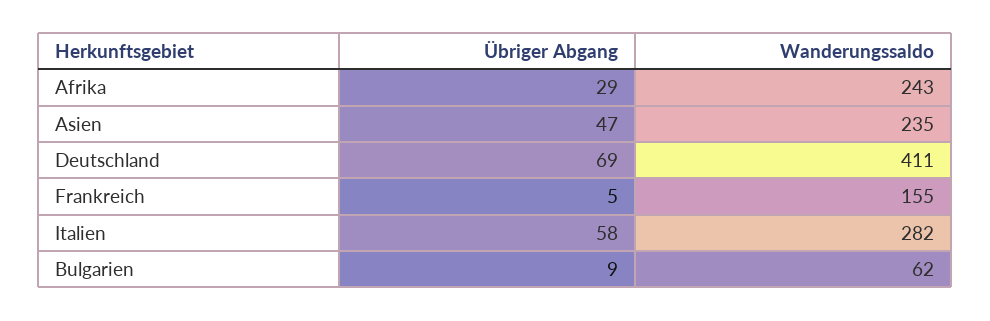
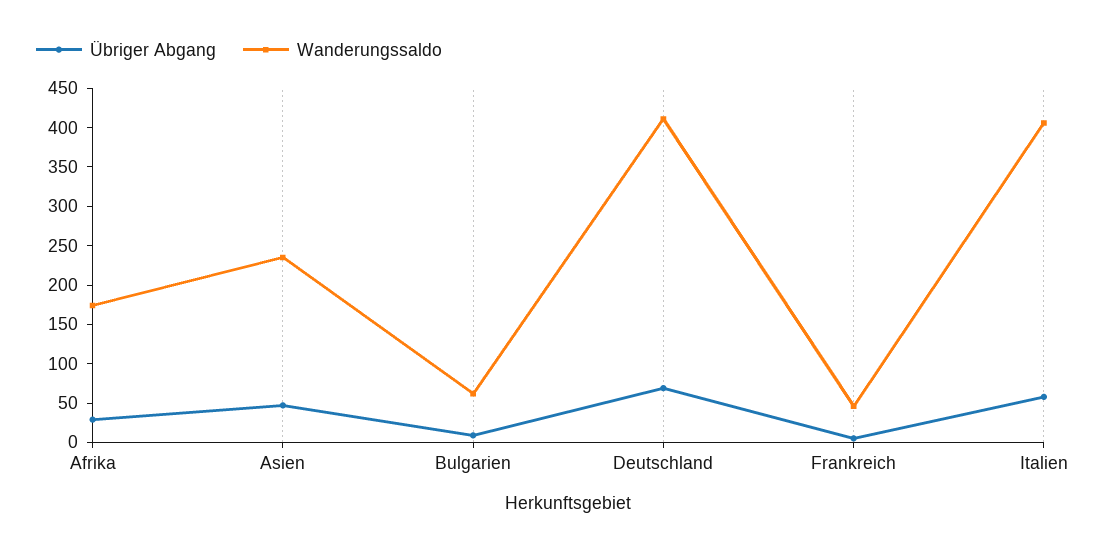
Wanderungssaldo, Afrika: 243 -> 175
Wanderungssaldo, Frankreich: 155 -> 50
Wanderungssaldo, Italien: 282 -> 400

